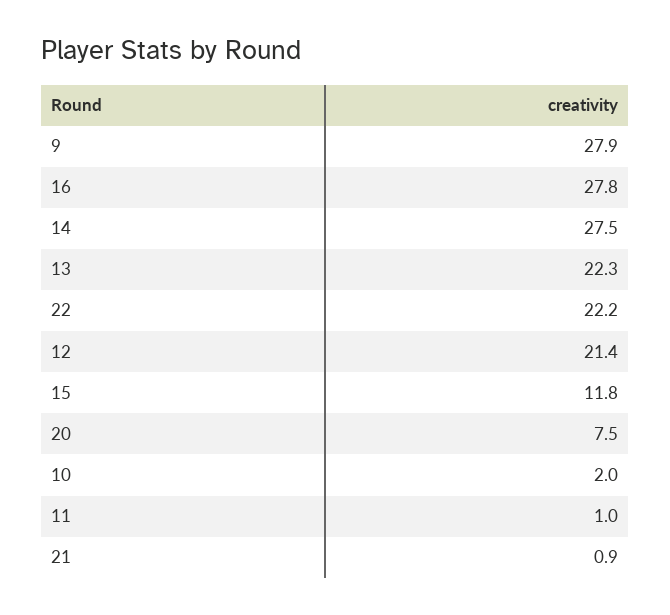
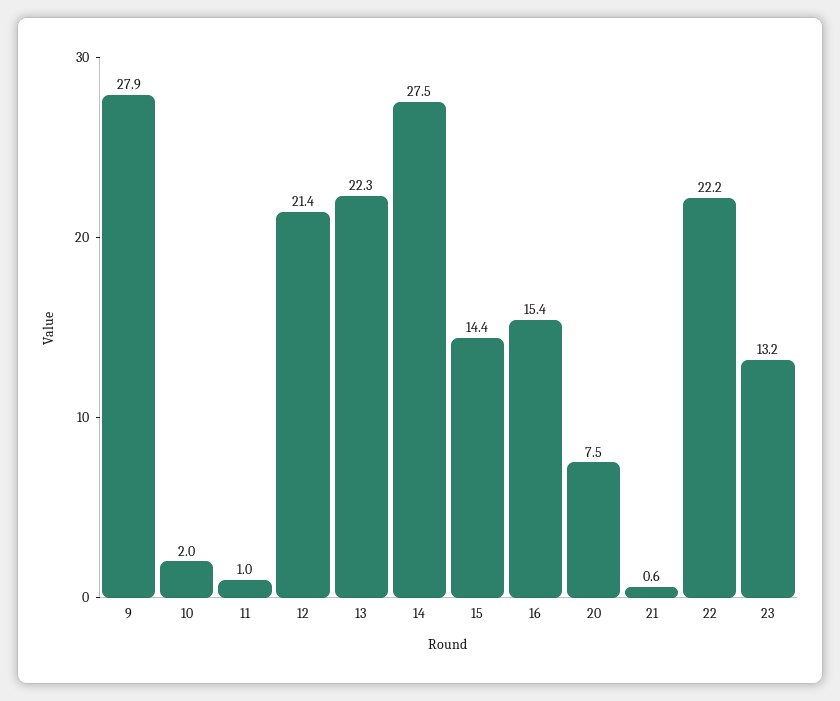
16: 27.8 -> 15.4
15: 11.8 -> 14.4
21: 0.9 -> 0.6
23: none -> 13.2

